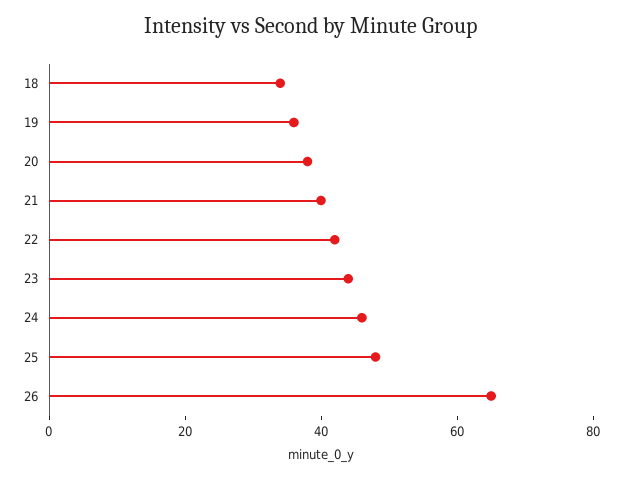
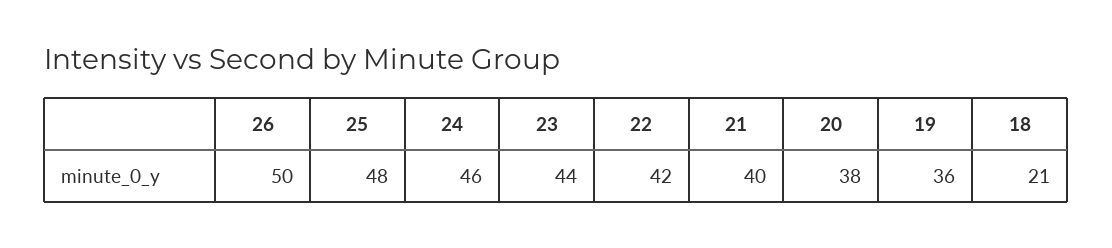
18: 35 -> 21
26: 65 -> 50

